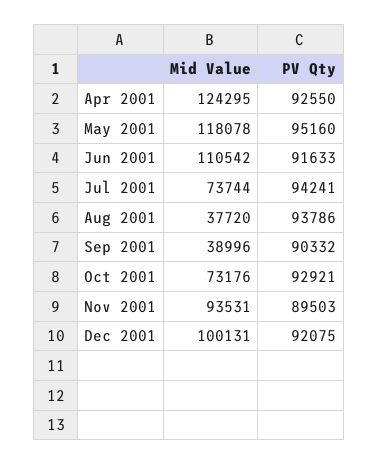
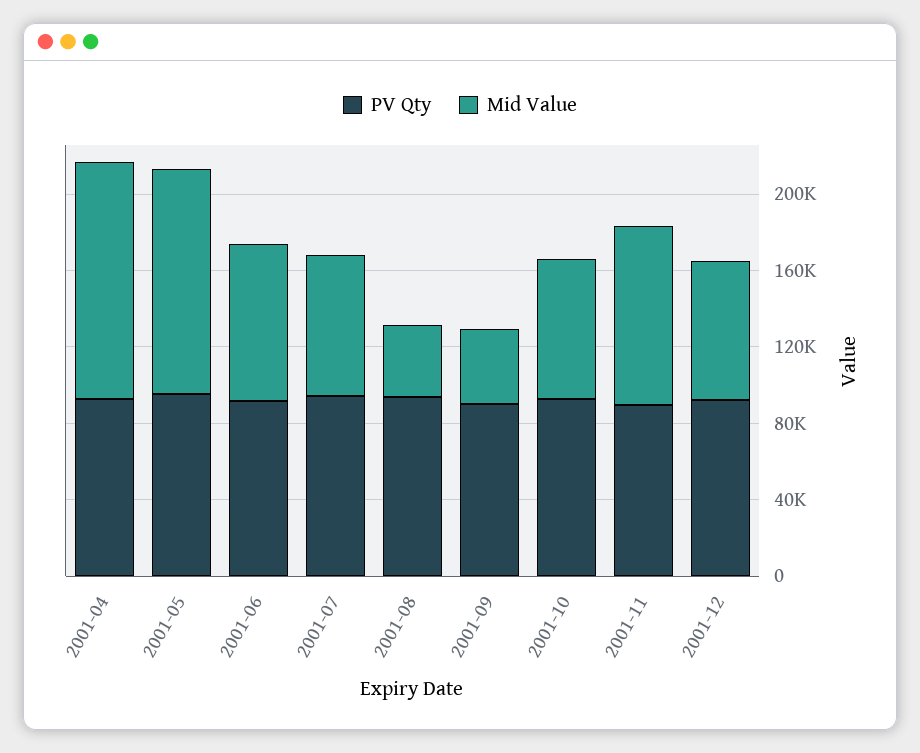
Mid Value, Jun 2001: 110542 -> 80000
Mid Value, Dec 2001: 100131 -> 70000

